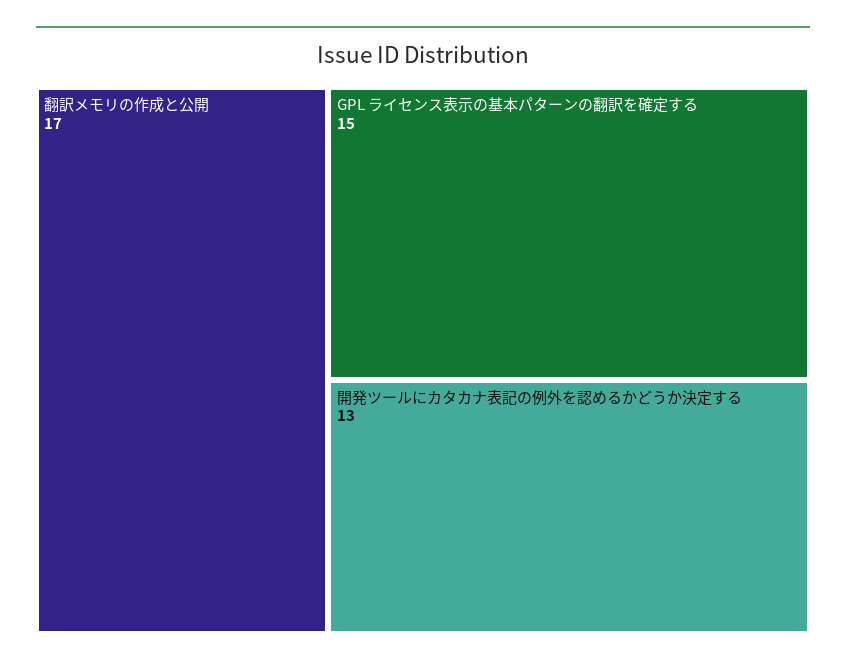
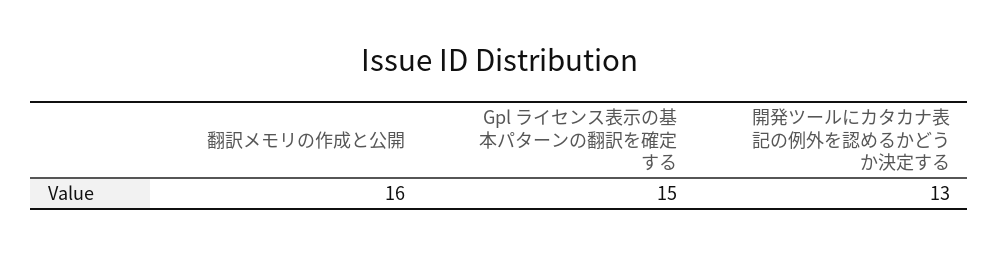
翻訳メモリの作成と公開: 17 -> 16

